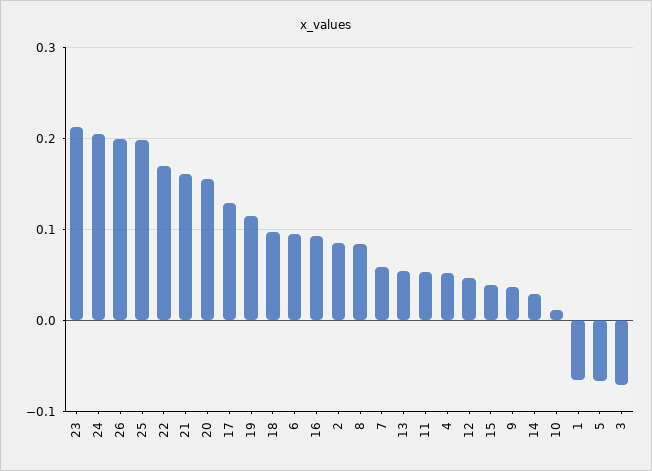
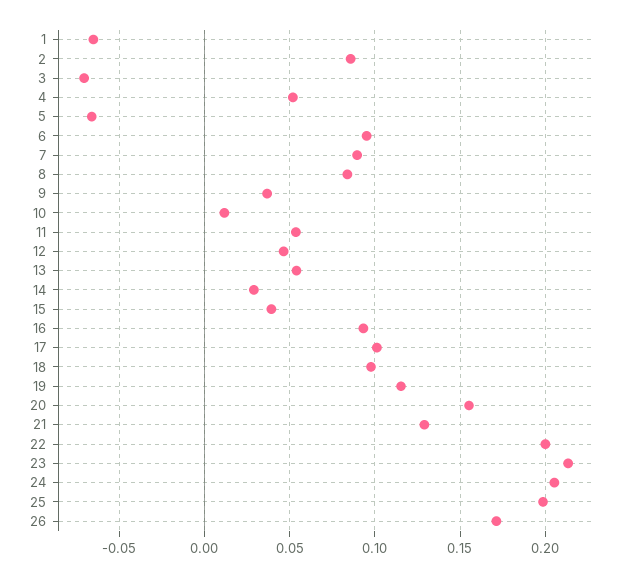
26: 0.2 -> 0.17
22: 0.17 -> 0.2
21: 0.16 -> 0.13
17: 0.13 -> 0.1
7: 0.06 -> 0.09

